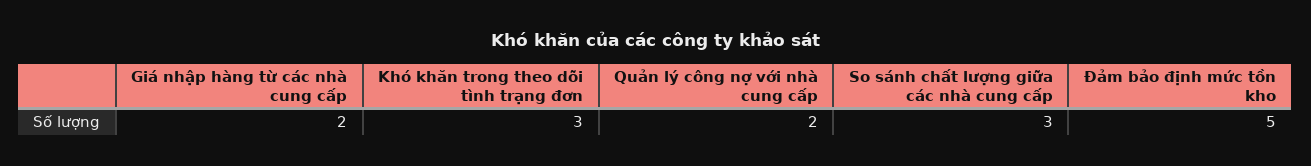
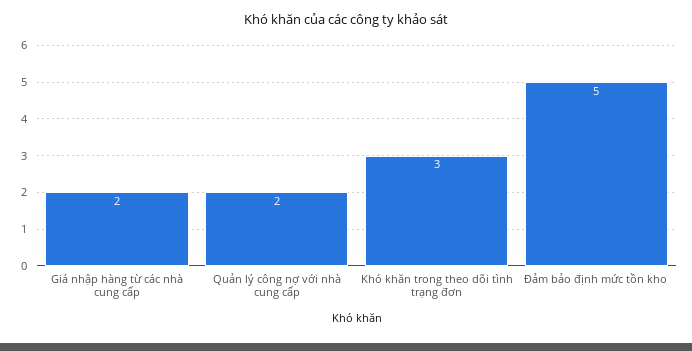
So sánh chất lượng giữa các nhà cung cấp: 3 -> none

